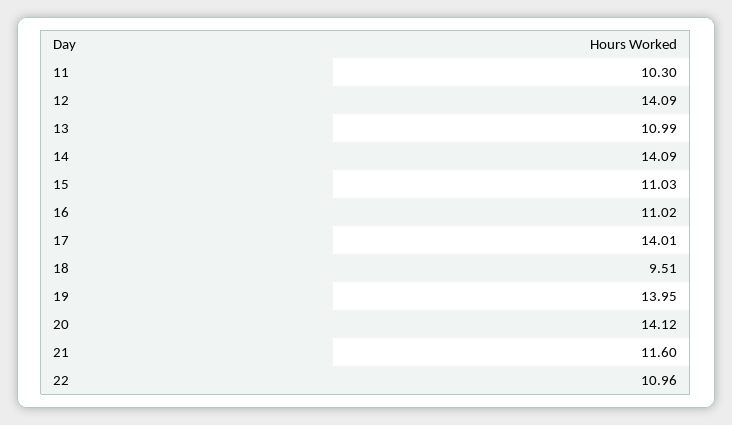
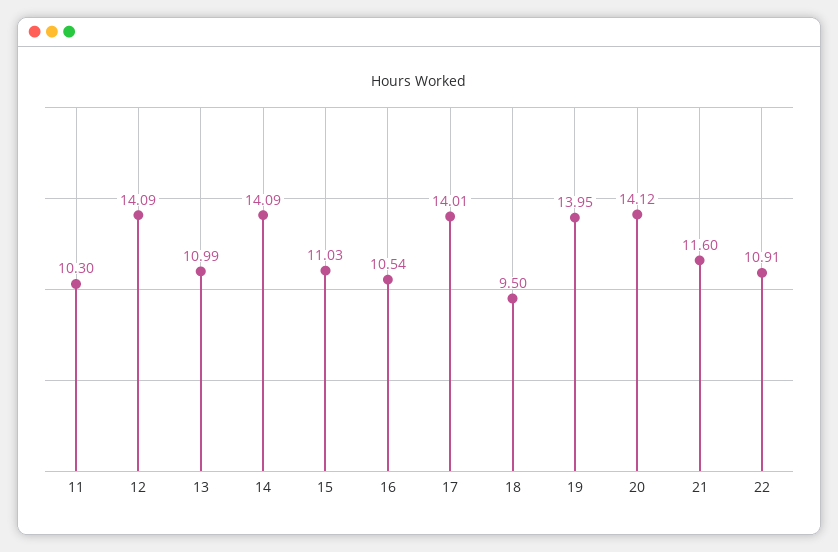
16: 11.02 -> 10.54
18: 9.51 -> 9.5
22: 10.96 -> 10.91

